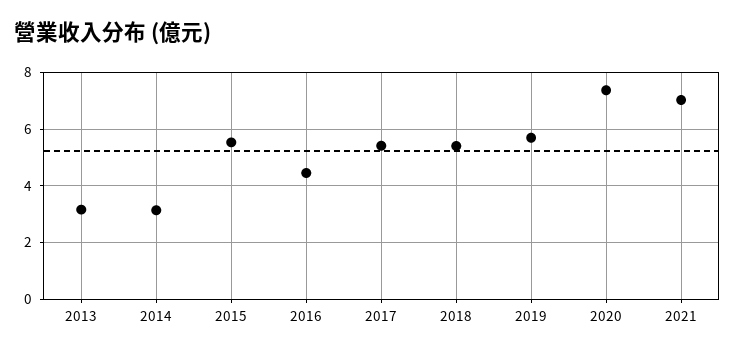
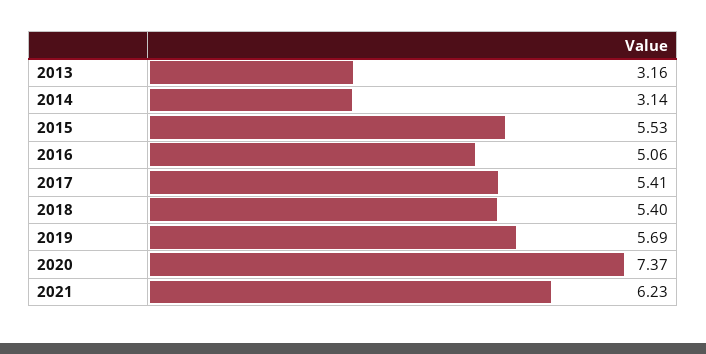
2016: 4.5 -> 5.06
2021: 7 -> 6.23

